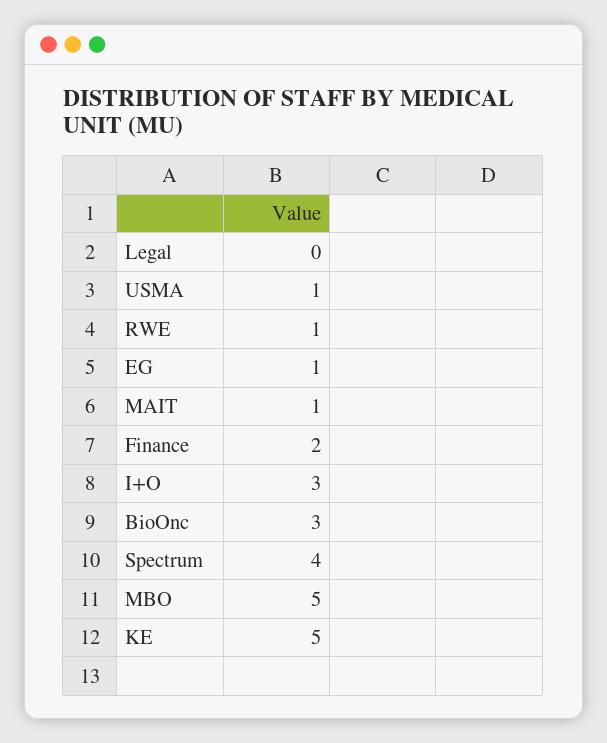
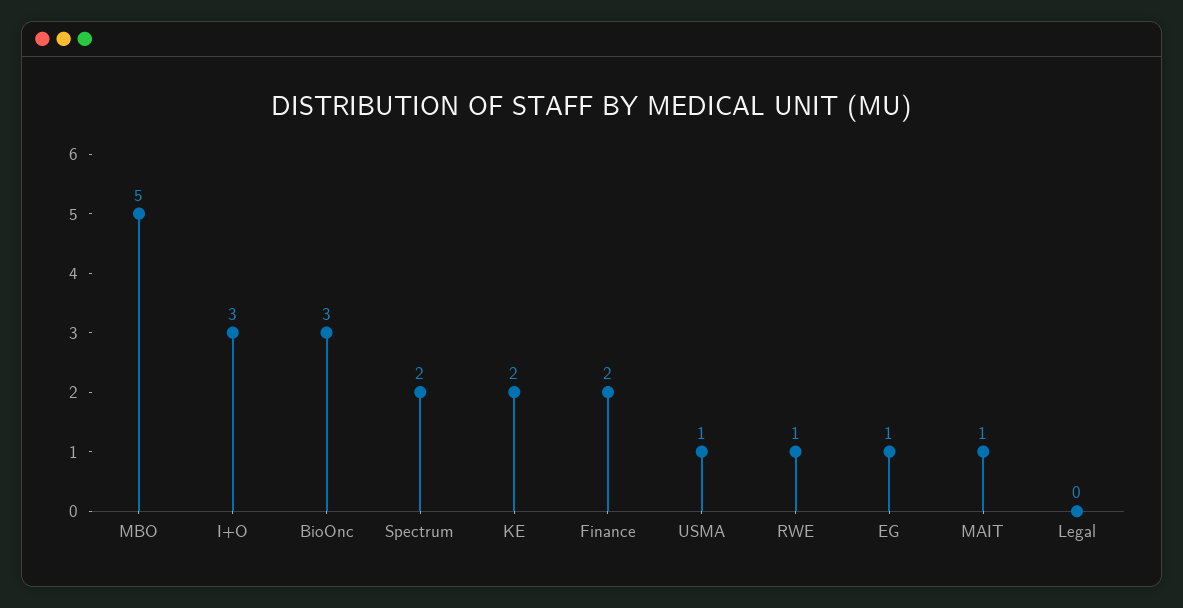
Spectrum: 4 -> 2
KE: 5 -> 2

